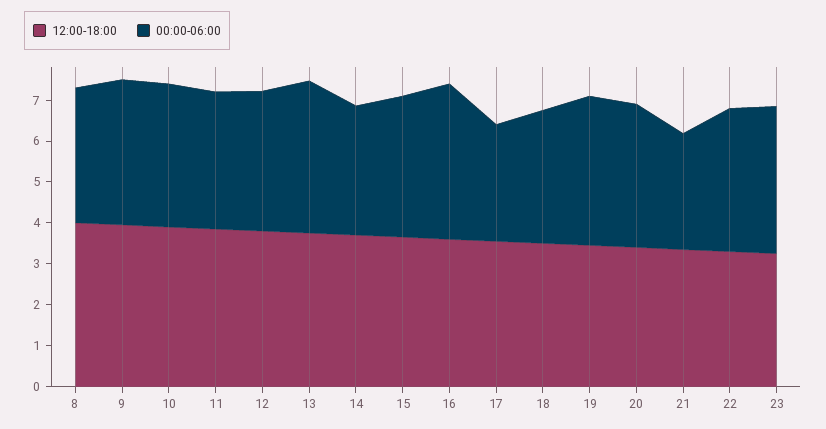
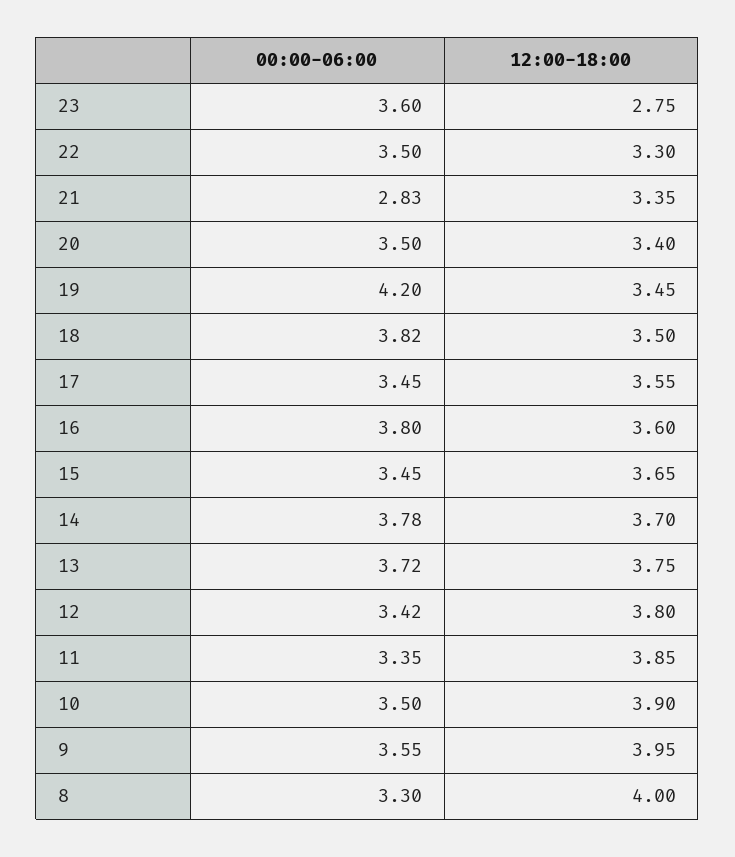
00:00-06:00, 14: 3.2 -> 3.78
00:00-06:00, 17: 2.8 -> 3.45
00:00-06:00, 18: 3.2 -> 3.82
00:00-06:00, 19: 3.6 -> 4.2
12:00-18:00, 23: 3.2 -> 2.75

